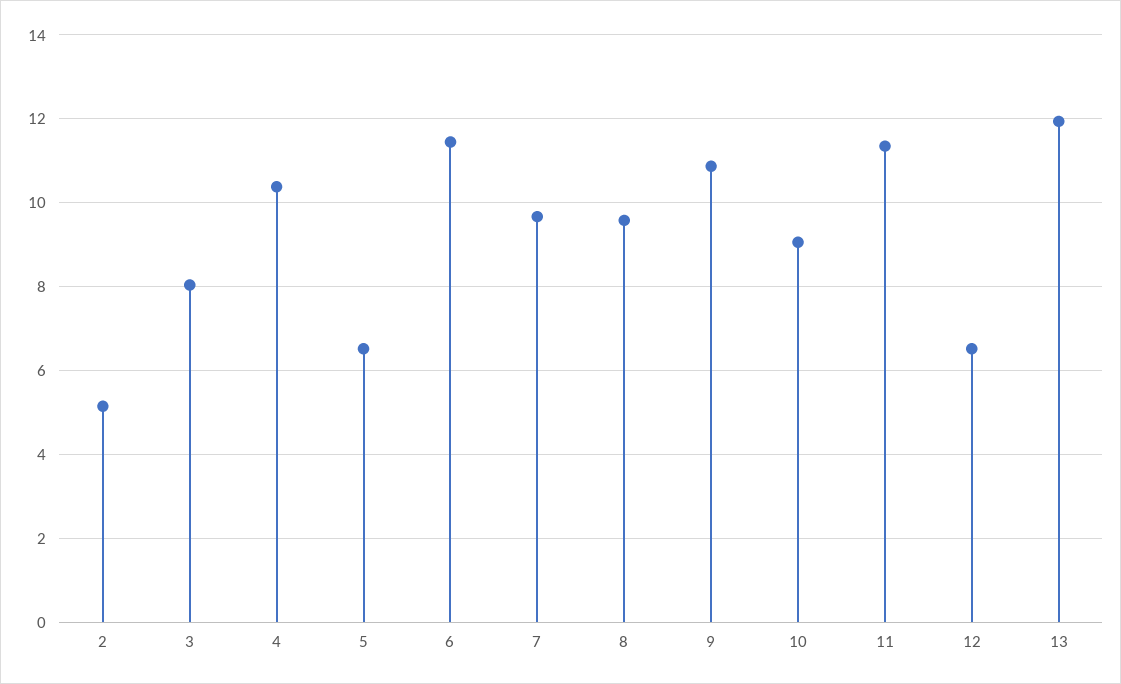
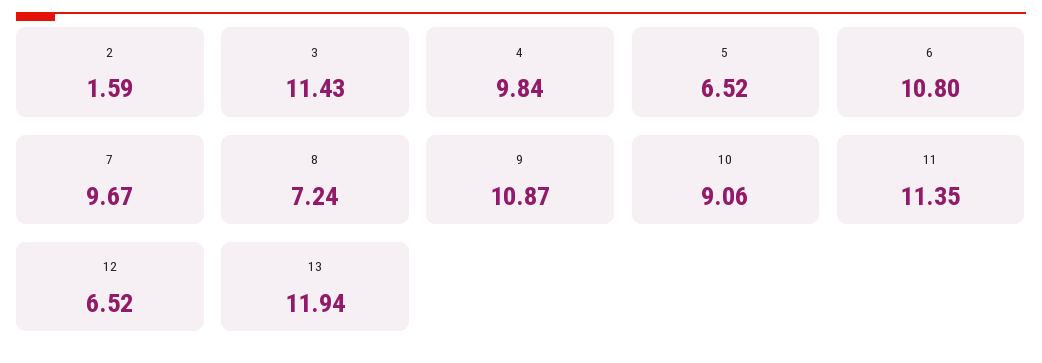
2: 5.2 -> 1.59
3: 8 -> 11.43
4: 10.4 -> 9.84
6: 11.4 -> 10.8
8: 9.6 -> 7.24

